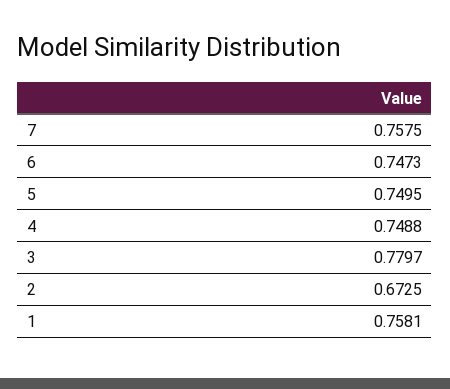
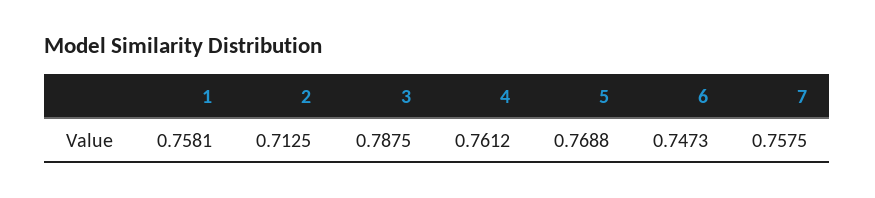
5: 0.7495 -> 0.7688
4: 0.7488 -> 0.7612
3: 0.7797 -> 0.7875
2: 0.6725 -> 0.7125

